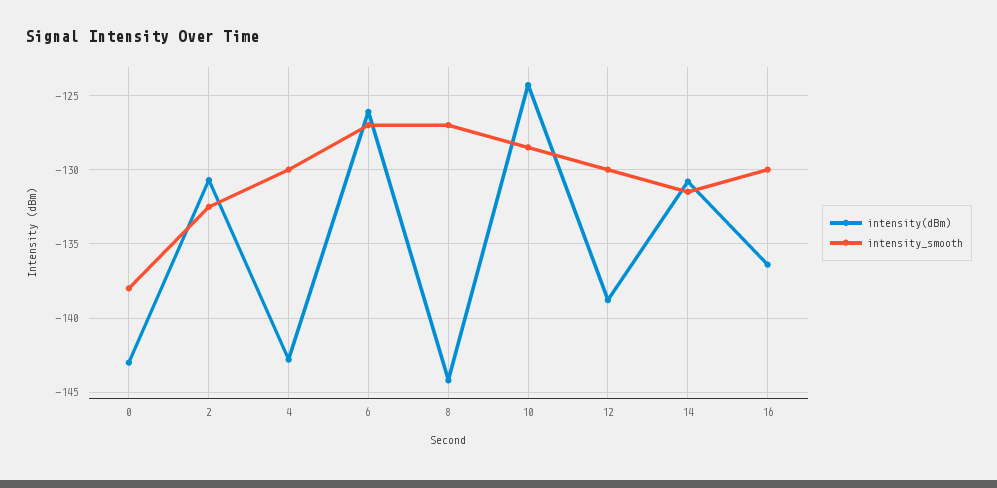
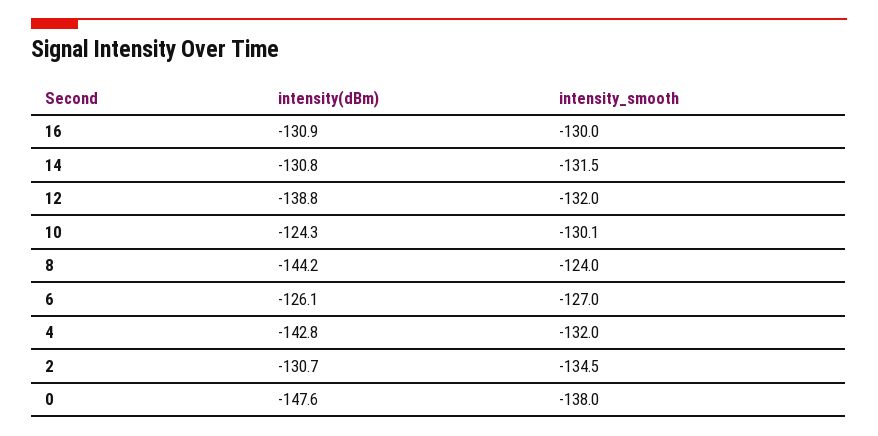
intensity(dBm), 0: -143 -> -147.6
intensity_smooth, 2: -132.5 -> -134.5
intensity_smooth, 4: -130 -> -132
intensity_smooth, 8: -127 -> -124
intensity_smooth, 10: -128.5 -> -130.1
intensity_smooth, 12: -130 -> -132
intensity(dBm), 16: -136.5 -> -130.9

